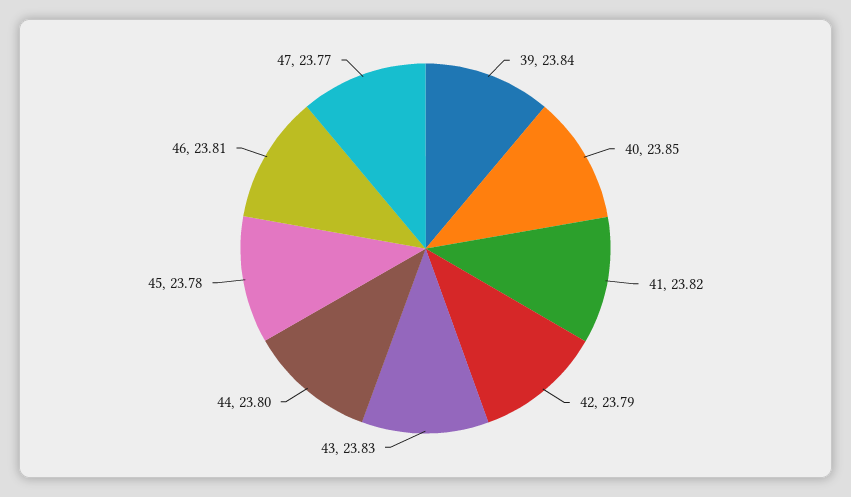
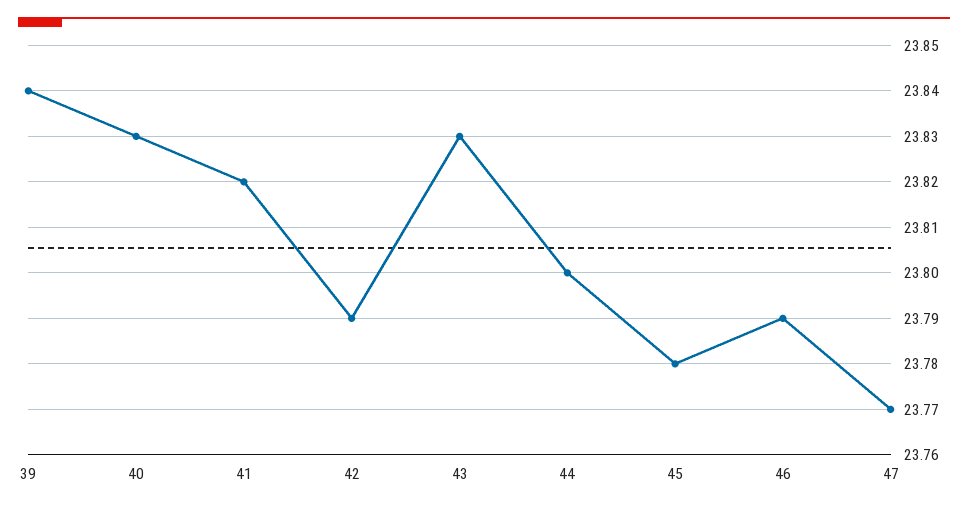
40: 23.85 -> 23.83
46: 23.81 -> 23.79

